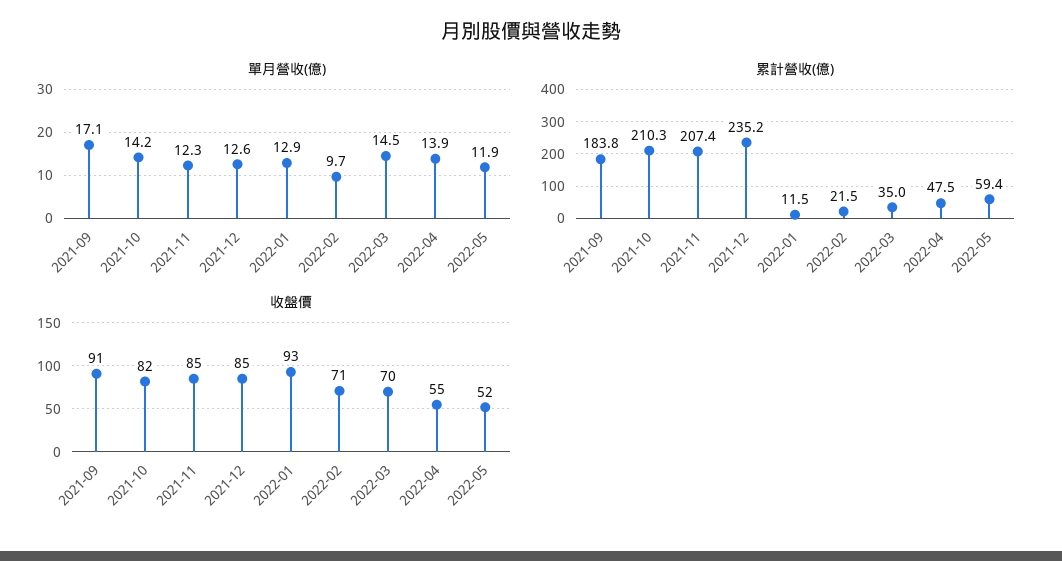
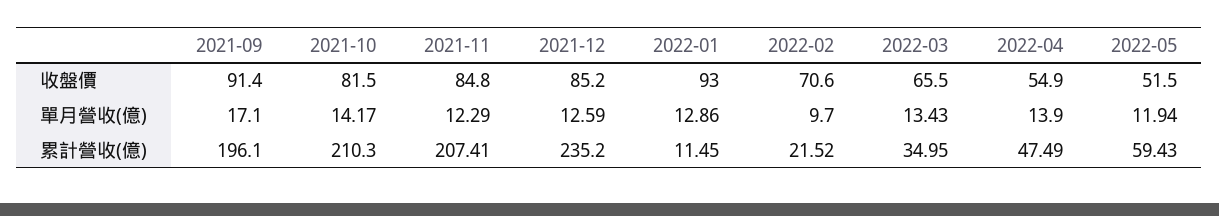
單月營收(億), 2022-03: 14.5 -> 13.43
累計營收(億), 2021-09: 183.8 -> 196.1
收盤價, 2022-03: 70 -> 65.5

